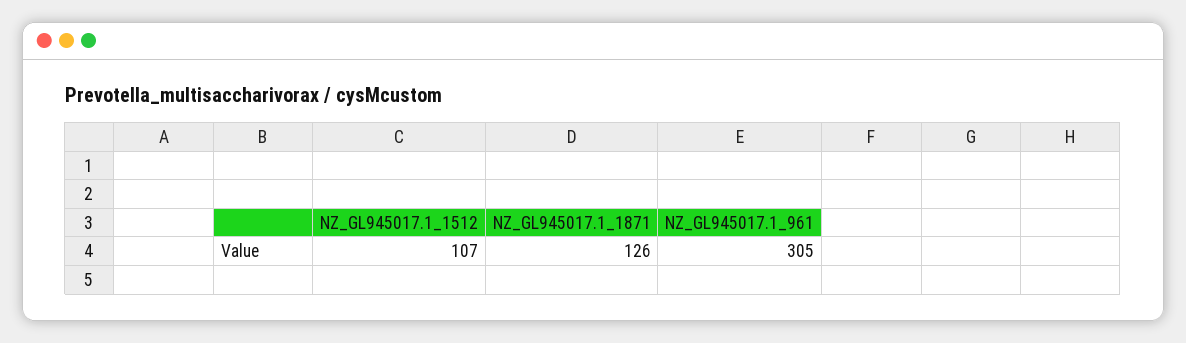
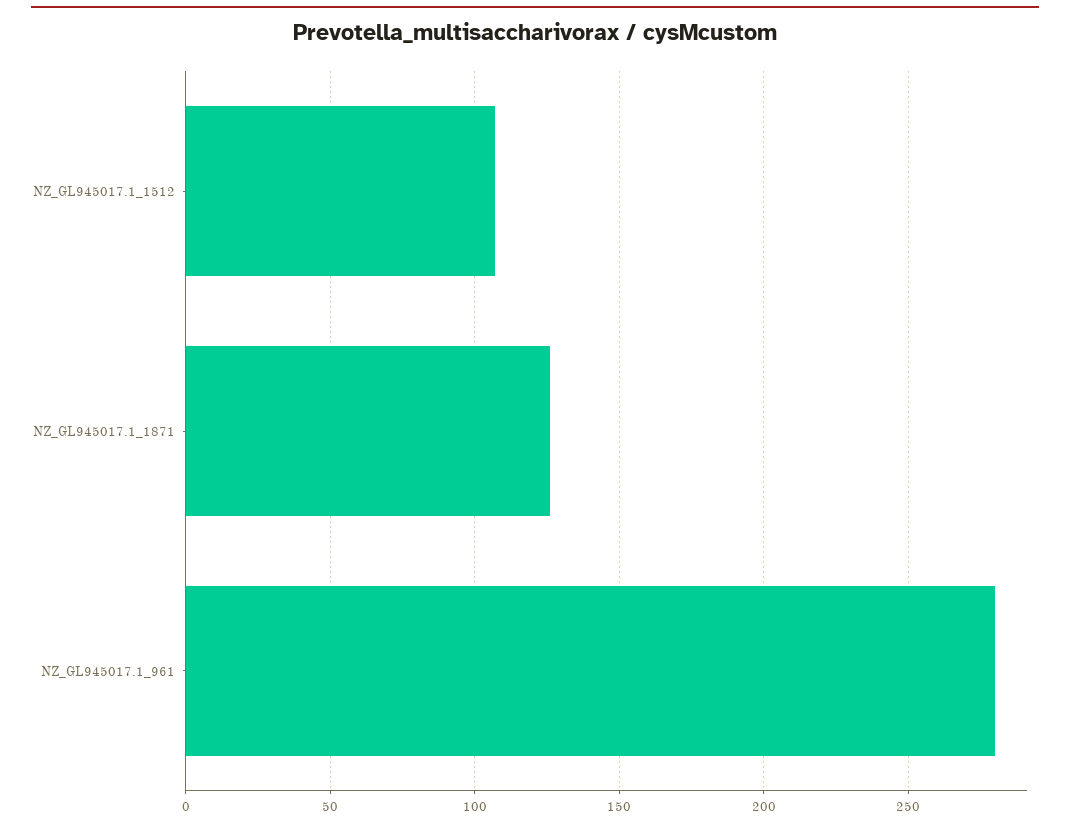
NZ_GL945017.1_961: 305 -> 280

